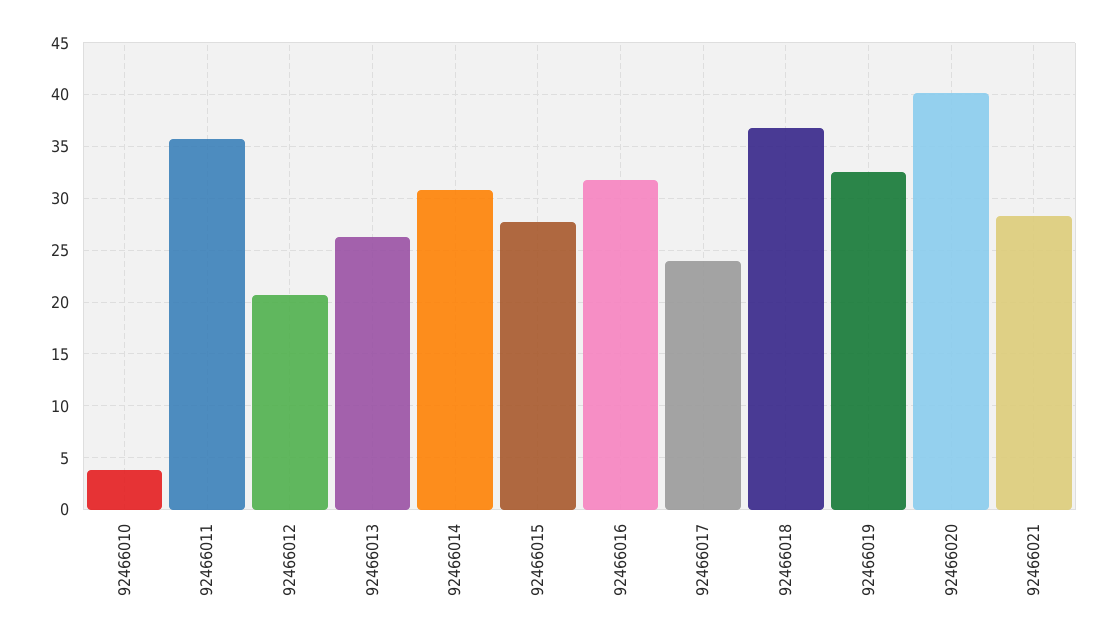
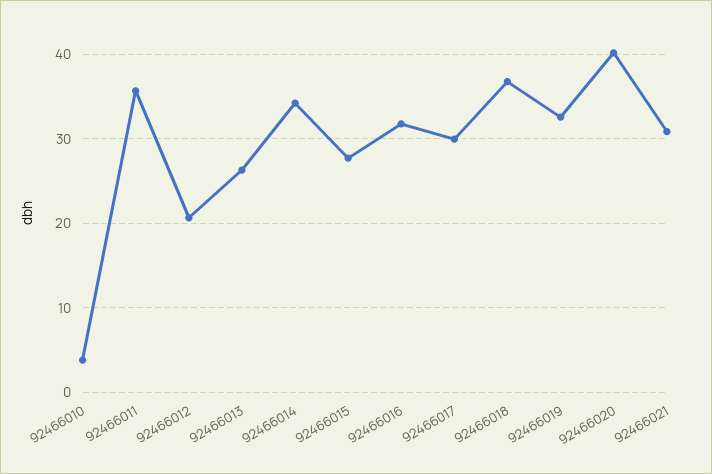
92466014: 31 -> 34
92466017: 24 -> 30
92466021: 28 -> 31

